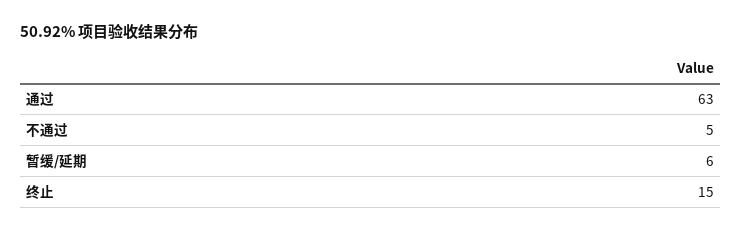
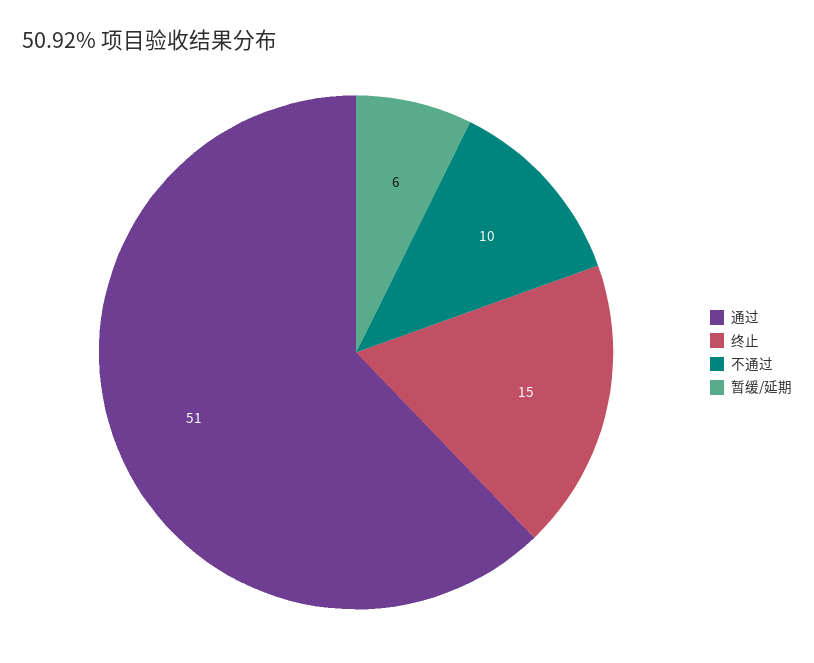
通过: 63 -> 51
不通过: 5 -> 10

